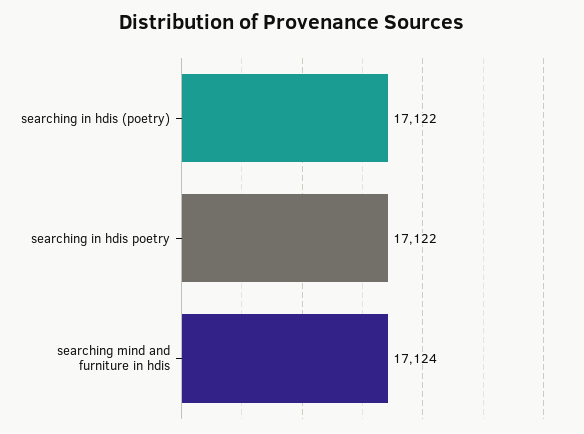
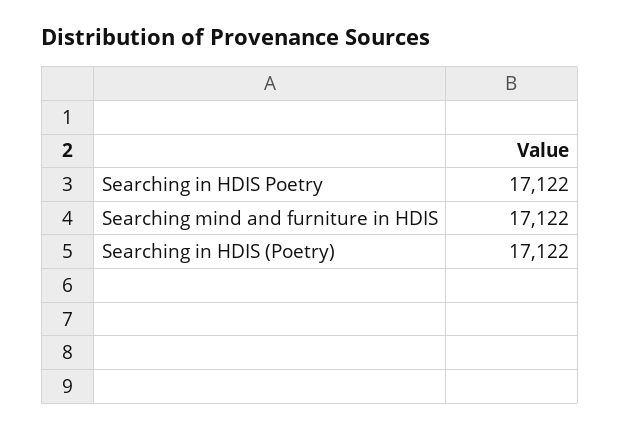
searching mind and furniture in hdis: 17124 -> 17122

